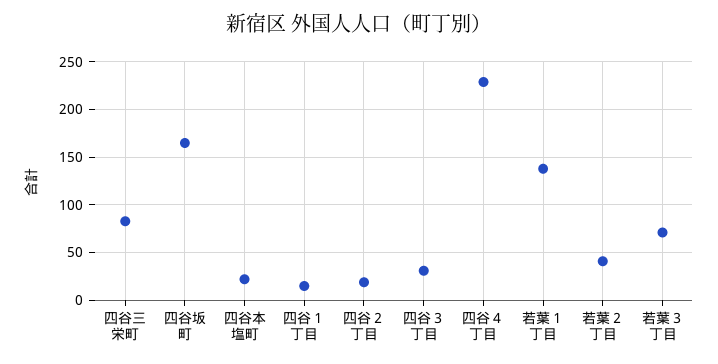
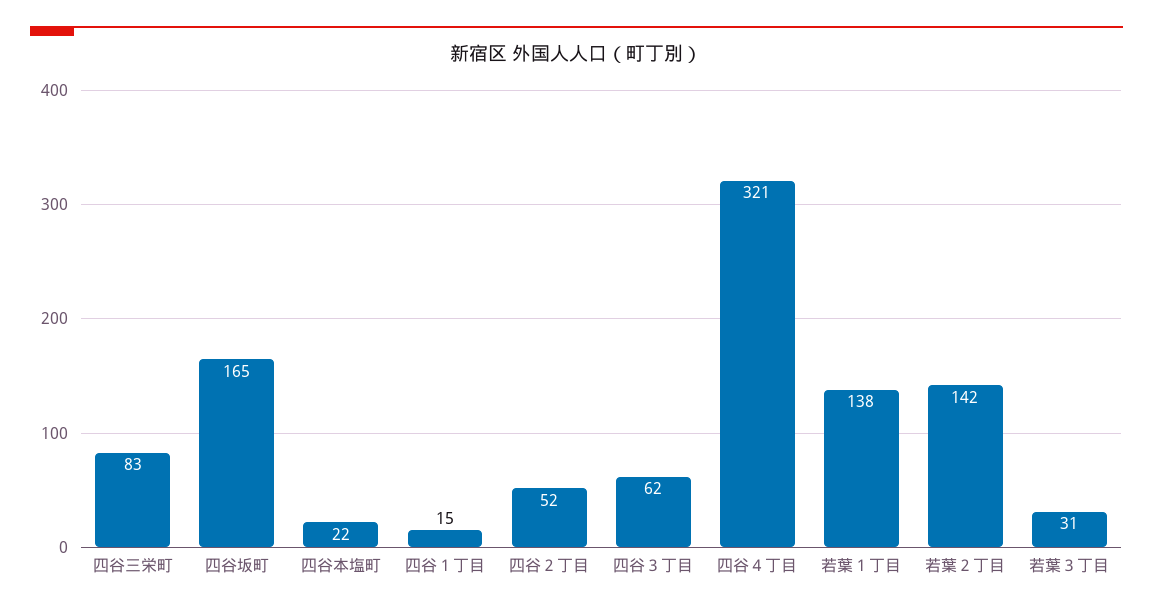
四谷２丁目: 20 -> 52
四谷３丁目: 30 -> 62
四谷４丁目: 230 -> 321
若葉２丁目: 40 -> 142
若葉３丁目: 70 -> 31

